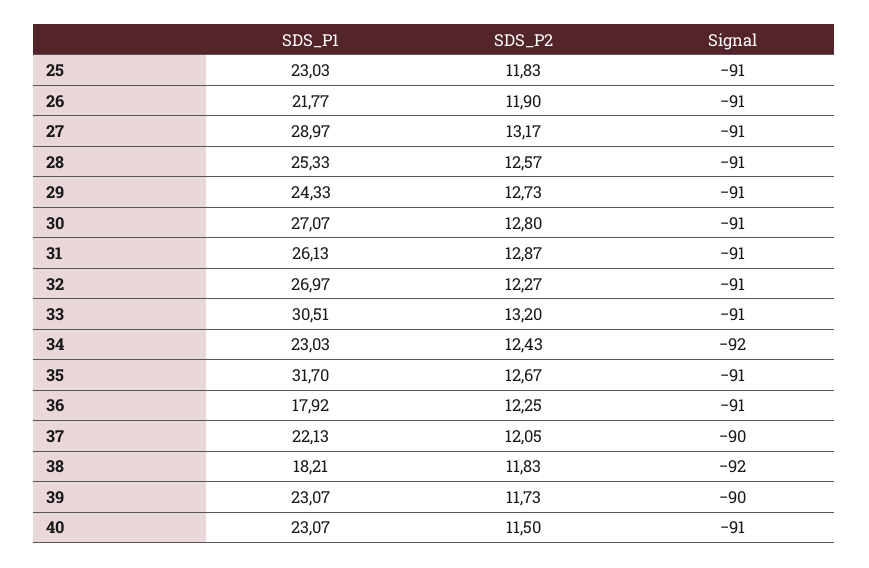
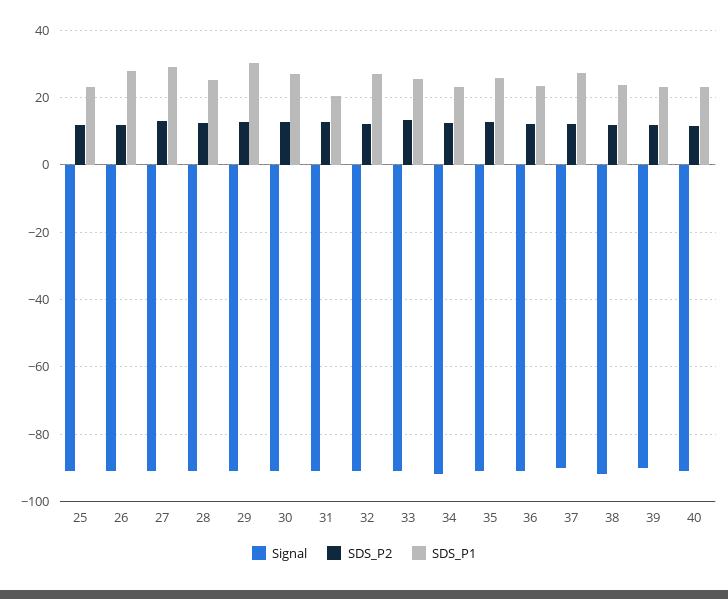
SDS_P1, 26: 21.77 -> 28
SDS_P1, 29: 24.33 -> 30
SDS_P1, 31: 26.13 -> 20
SDS_P1, 33: 30.51 -> 26
SDS_P1, 35: 31.7 -> 26
SDS_P1, 36: 17.92 -> 24
SDS_P1, 37: 22.13 -> 28
SDS_P1, 38: 18.21 -> 24

